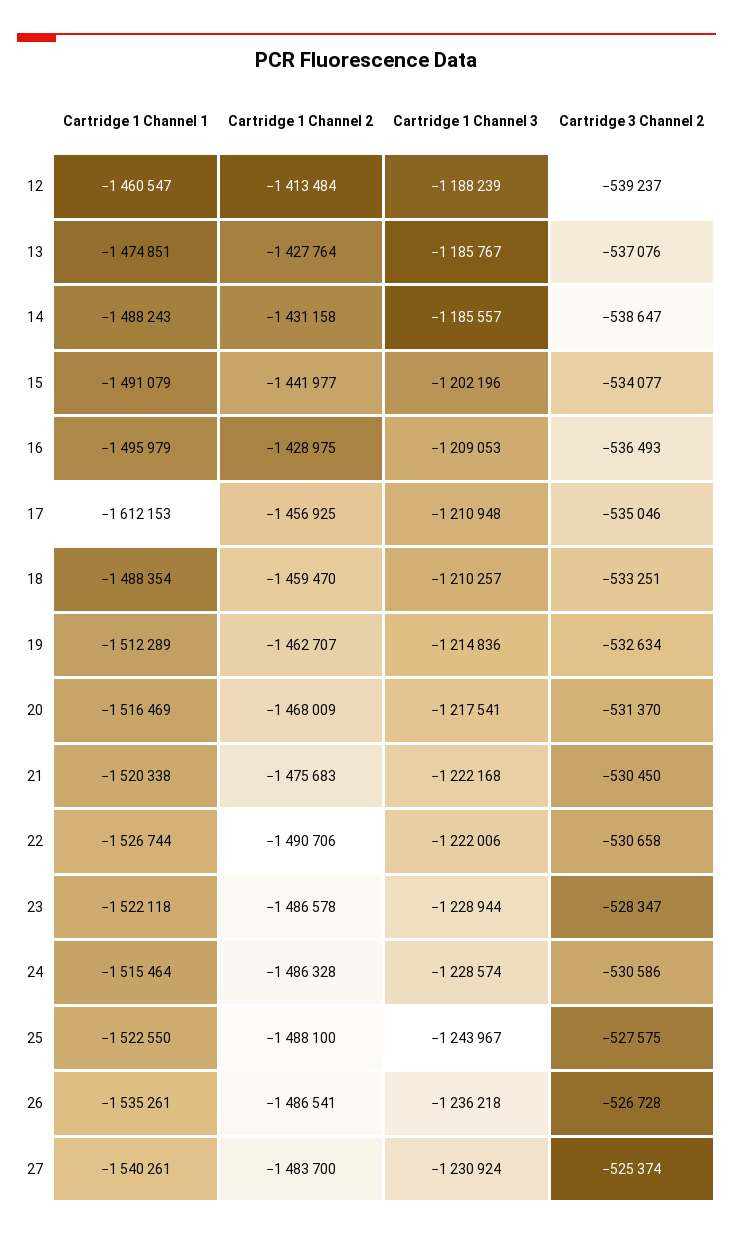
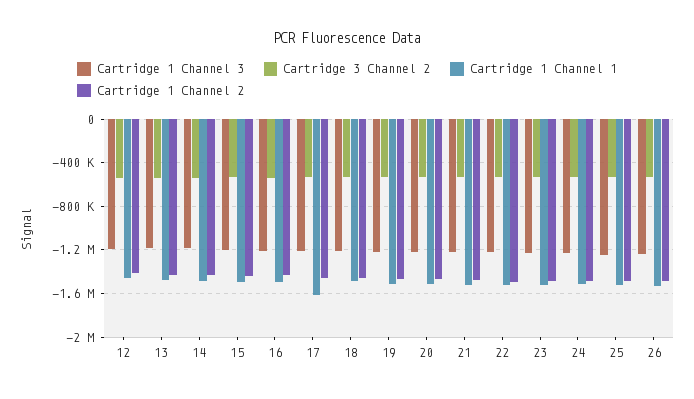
Cartridge 1 Channel 1, 27: -1540261 -> none
Cartridge 1 Channel 2, 27: -1483700 -> none
Cartridge 1 Channel 3, 27: -1230924 -> none
Cartridge 3 Channel 2, 27: -525374 -> none

